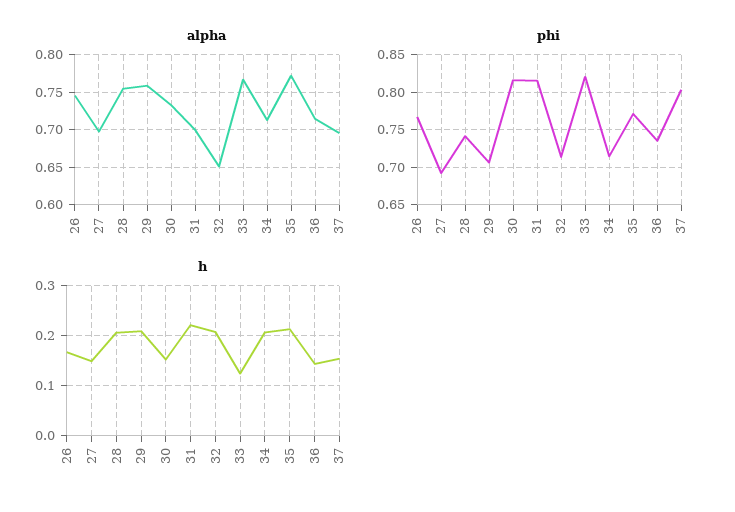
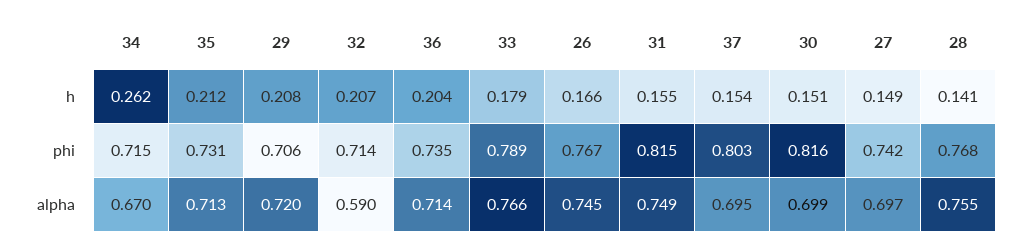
alpha, 29: 0.76 -> 0.72
alpha, 30: 0.73 -> 0.699
alpha, 31: 0.7 -> 0.749
alpha, 32: 0.65 -> 0.59
alpha, 34: 0.71 -> 0.67
alpha, 35: 0.77 -> 0.713
phi, 27: 0.69 -> 0.742
phi, 28: 0.74 -> 0.768
phi, 33: 0.82 -> 0.789
phi, 35: 0.77 -> 0.731
h, 28: 0.2 -> 0.141
h, 31: 0.22 -> 0.155
h, 33: 0.12 -> 0.179
h, 34: 0.2 -> 0.262
h, 36: 0.14 -> 0.204

